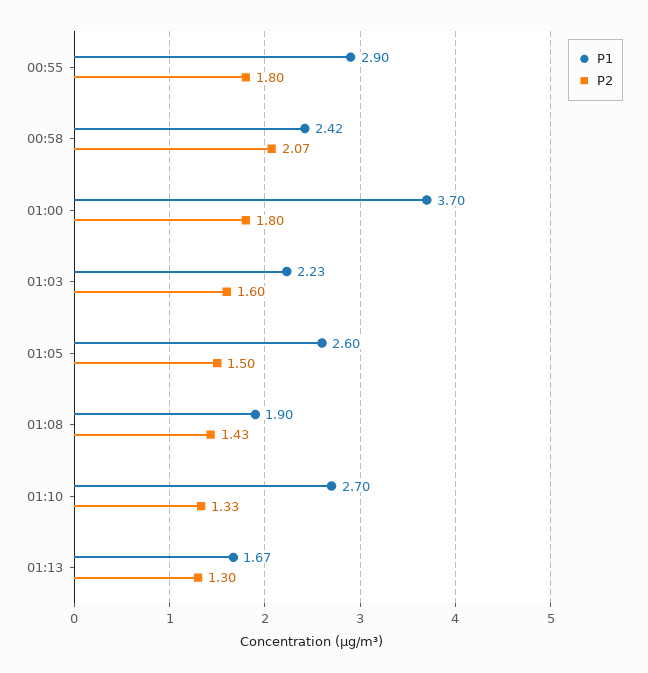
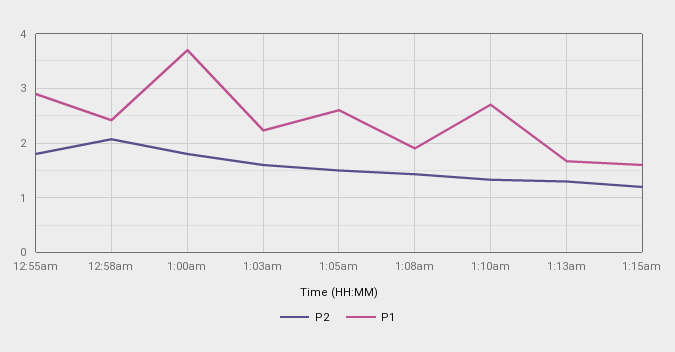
P2, 1:15am: none -> 1.2
P1, 1:15am: none -> 1.6

